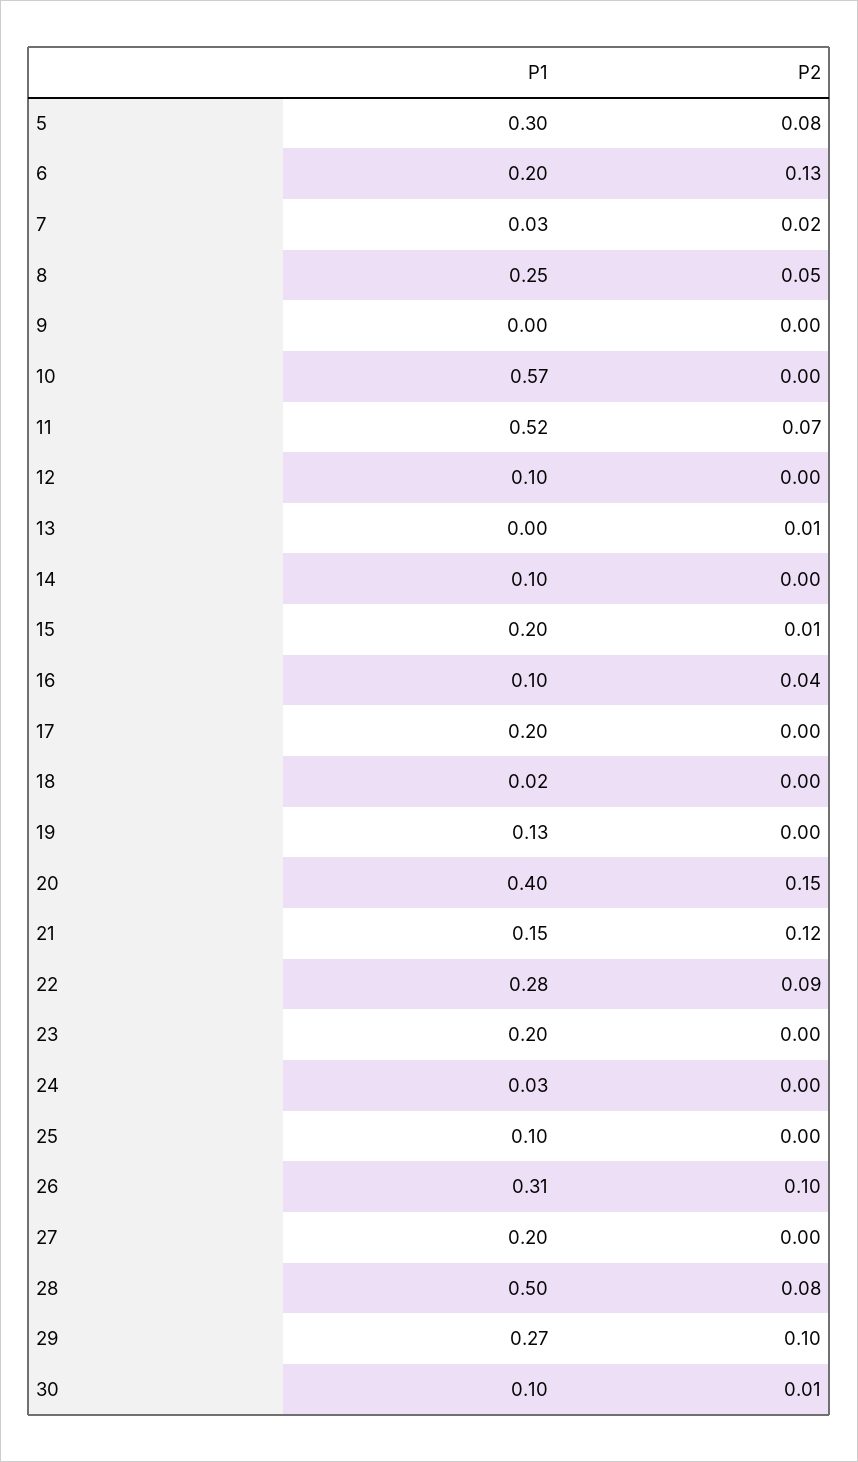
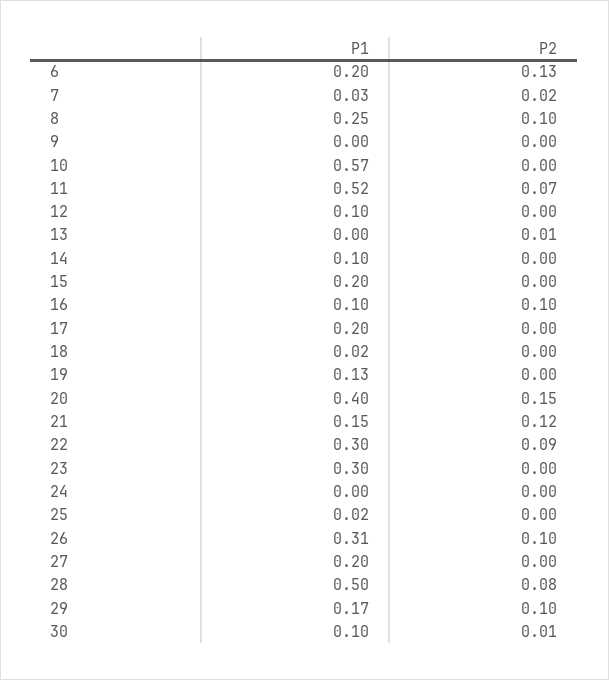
P1, 5: 0.3 -> none
P2, 5: 0.08 -> none
P2, 8: 0.05 -> 0.1
P2, 15: 0.01 -> 0
P2, 16: 0.04 -> 0.1
P1, 22: 0.28 -> 0.3
P1, 23: 0.2 -> 0.3
P1, 24: 0.03 -> 0
P1, 25: 0.1 -> 0.02
P1, 29: 0.27 -> 0.17

